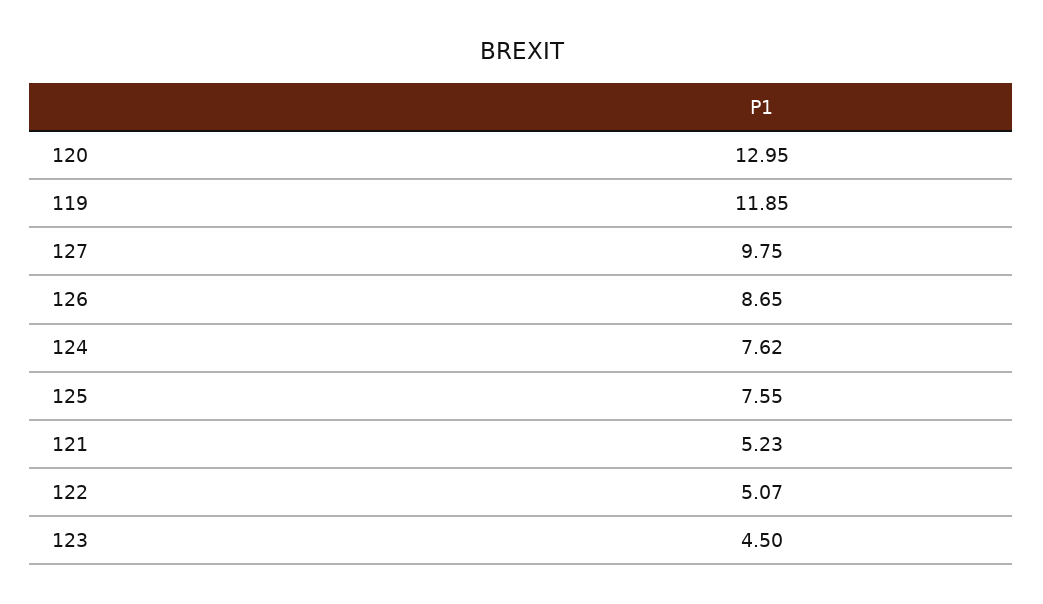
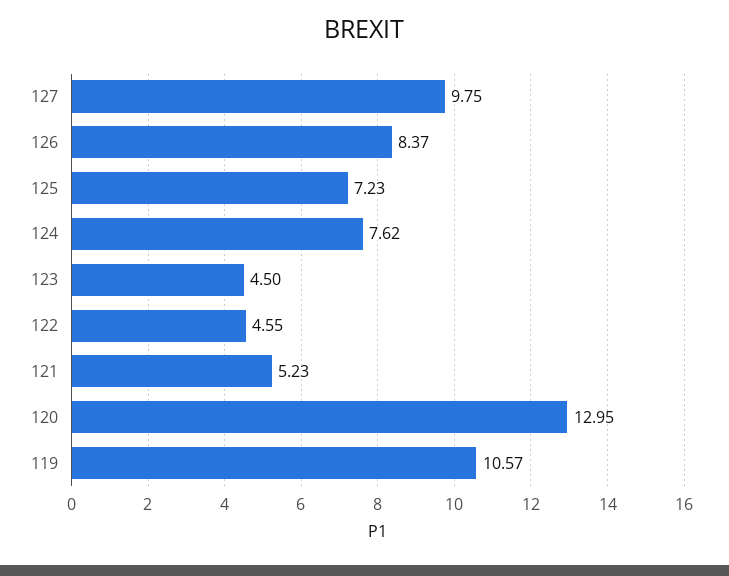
119: 11.85 -> 10.57
126: 8.65 -> 8.37
125: 7.55 -> 7.23
122: 5.07 -> 4.55

